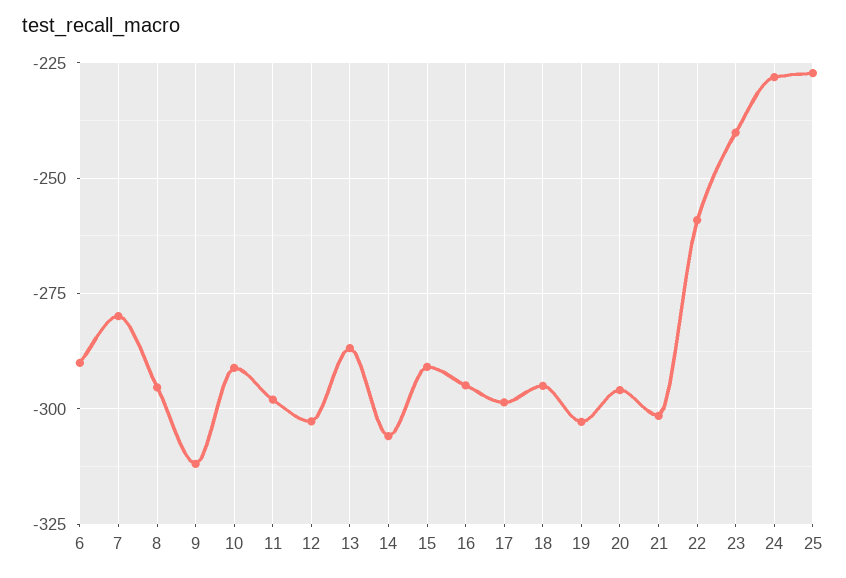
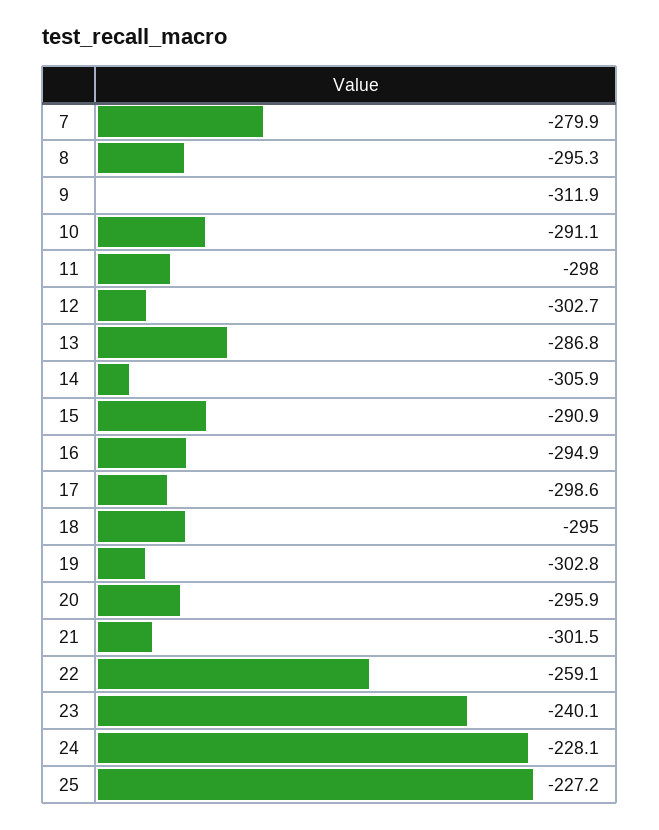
6: -290 -> none

